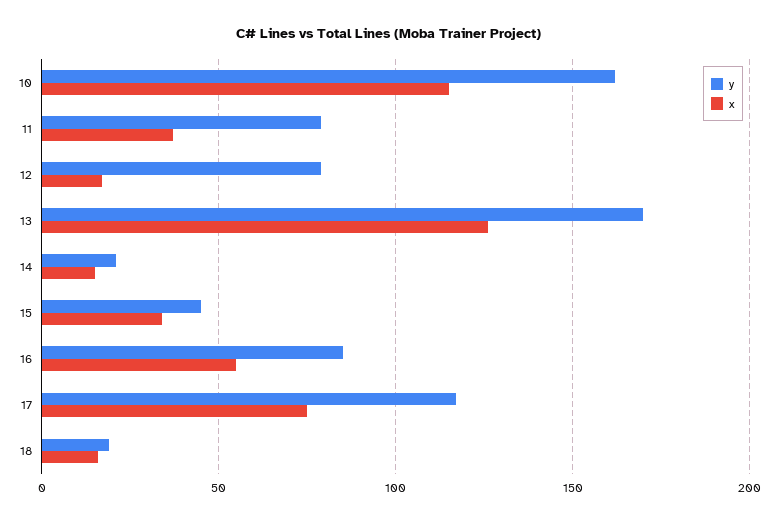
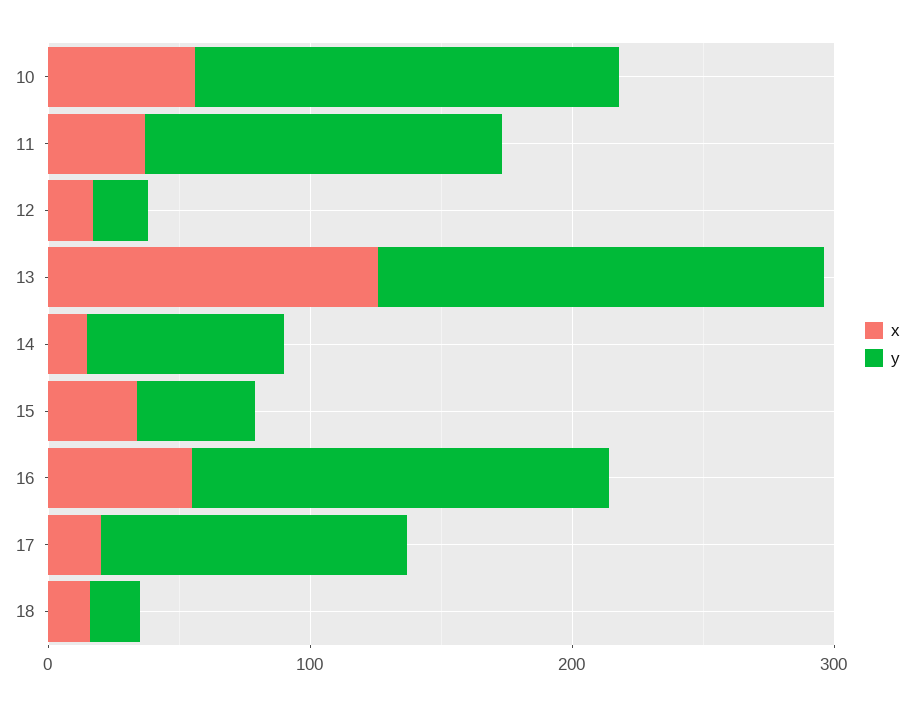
x, 10: 115 -> 60
y, 11: 80 -> 140
y, 12: 80 -> 20
y, 14: 20 -> 80
y, 16: 85 -> 160
x, 17: 75 -> 20

